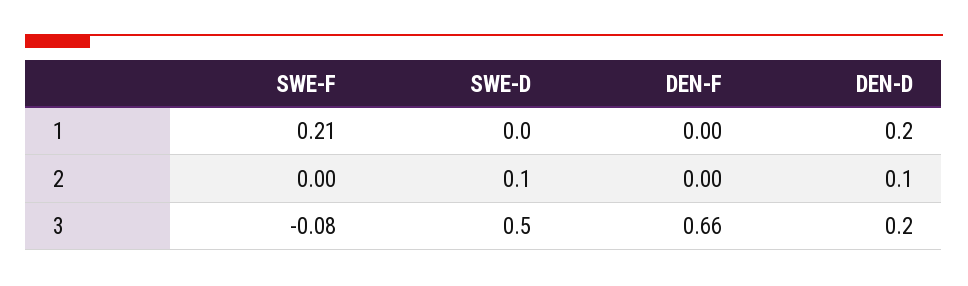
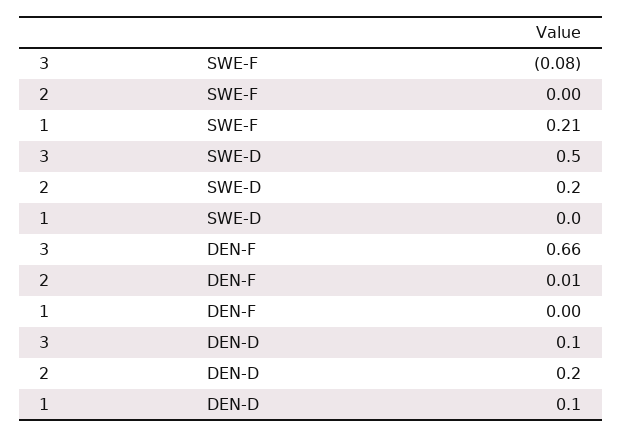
DEN-D, 1: 0.2 -> 0.1
SWE-D, 2: 0.1 -> 0.2
DEN-F, 2: 0 -> 0.01
DEN-D, 2: 0.1 -> 0.2
DEN-D, 3: 0.2 -> 0.1

